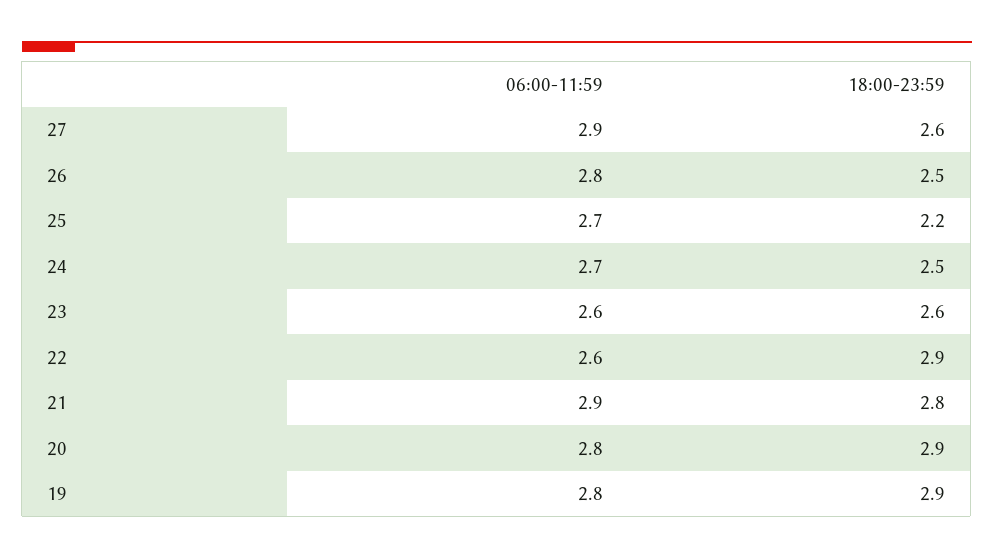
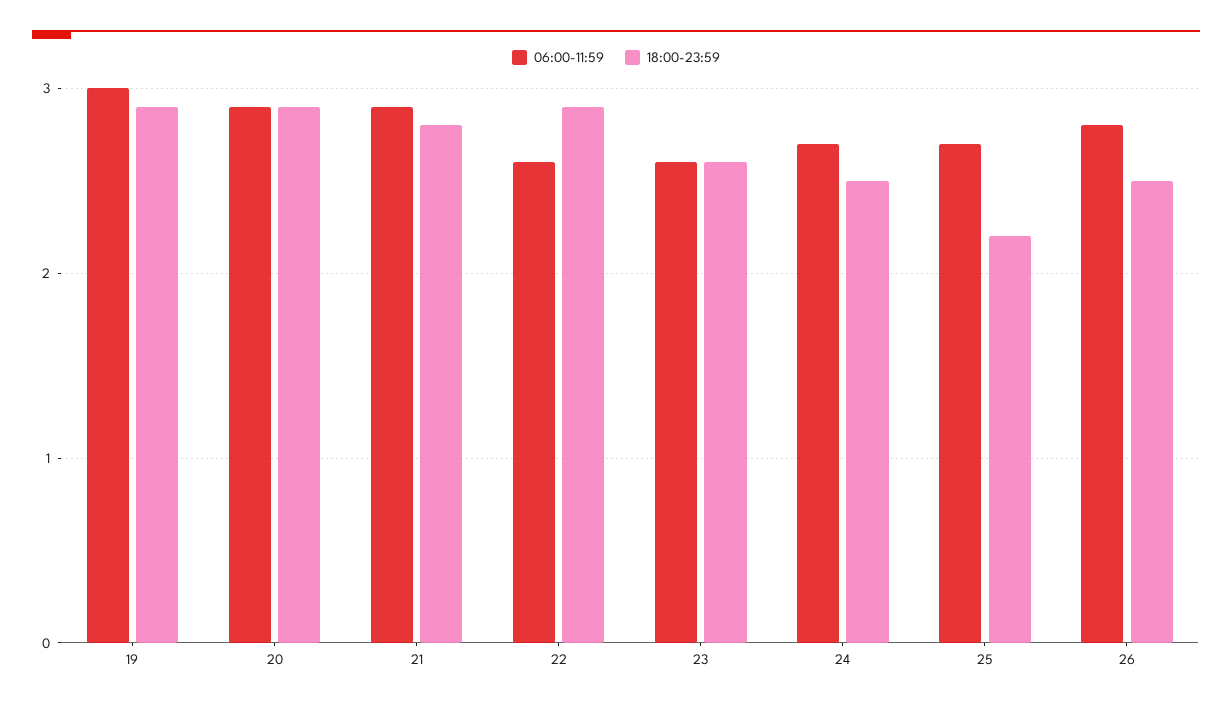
06:00-11:59, 27: 2.9 -> none
18:00-23:59, 27: 2.6 -> none
06:00-11:59, 20: 2.8 -> 2.9
06:00-11:59, 19: 2.8 -> 3

